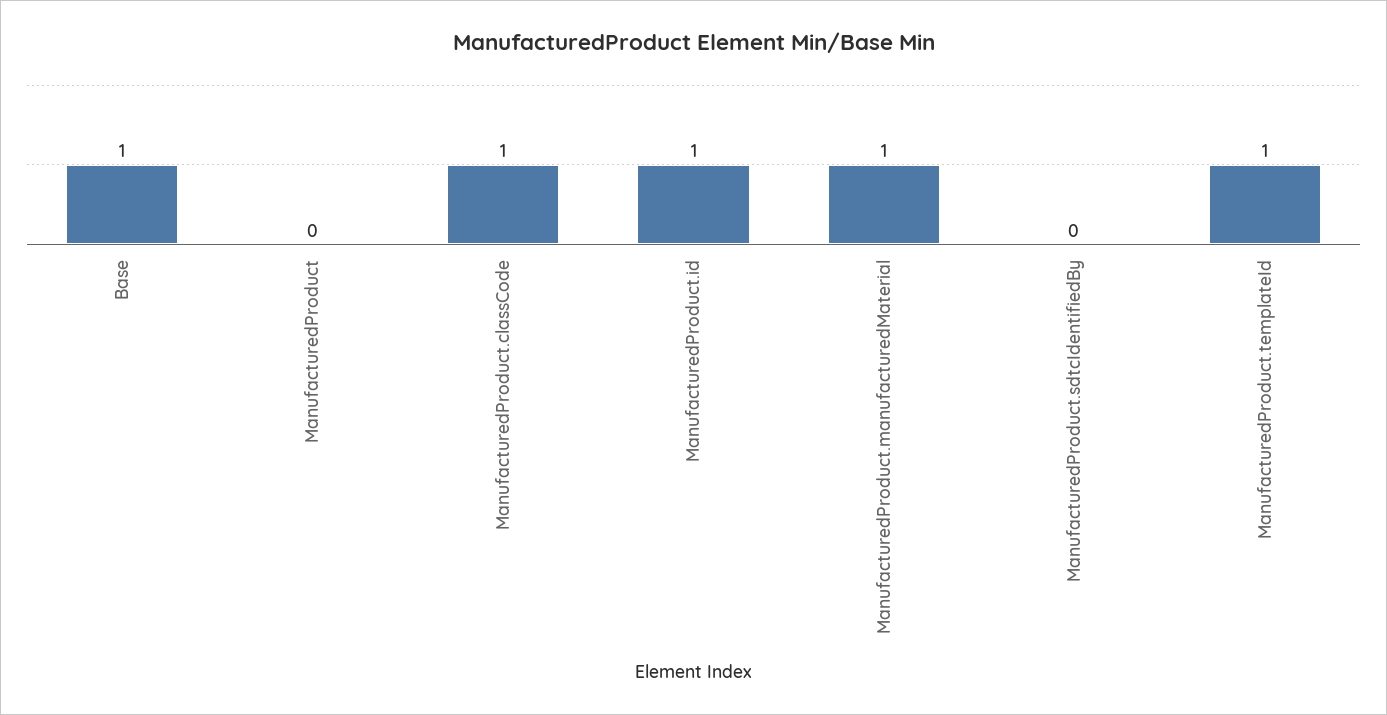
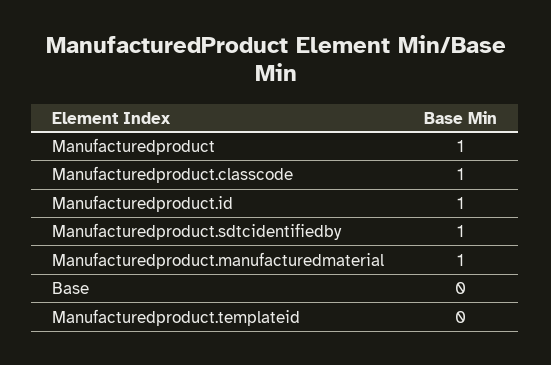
Base: 1 -> 0
ManufacturedProduct: 0 -> 1
ManufacturedProduct.sdtcIdentifiedBy: 0 -> 1
ManufacturedProduct.templateId: 1 -> 0

